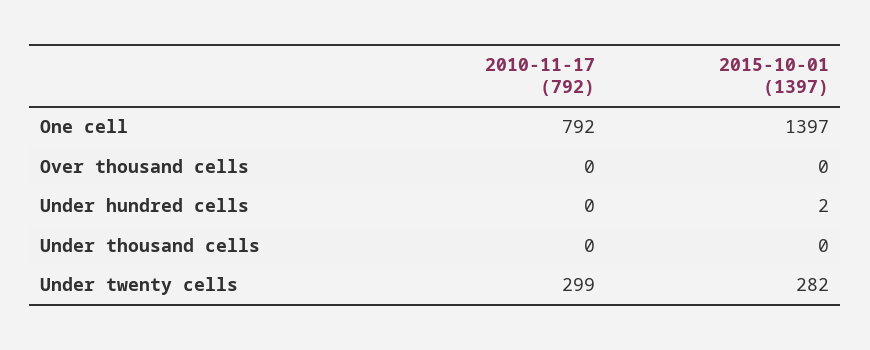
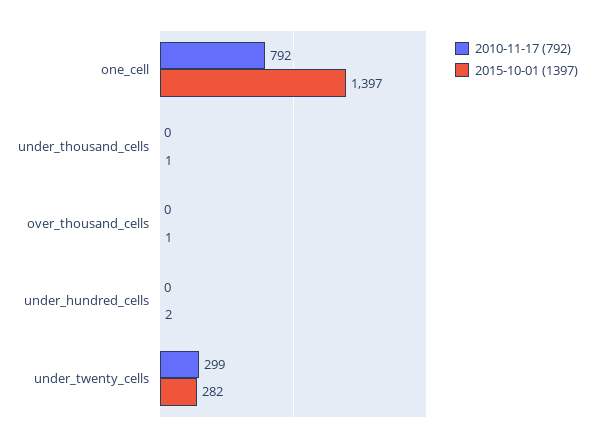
2015-10-01 (1397), Over thousand cells: 0 -> 1
2015-10-01 (1397), Under thousand cells: 0 -> 1

